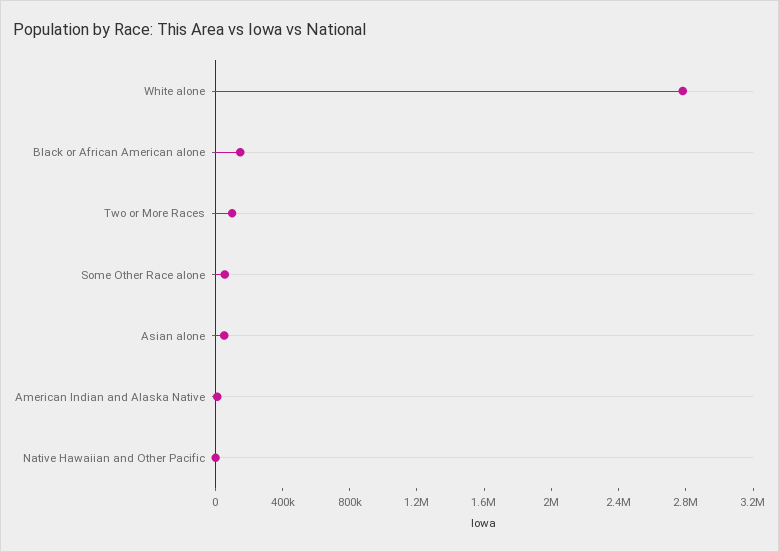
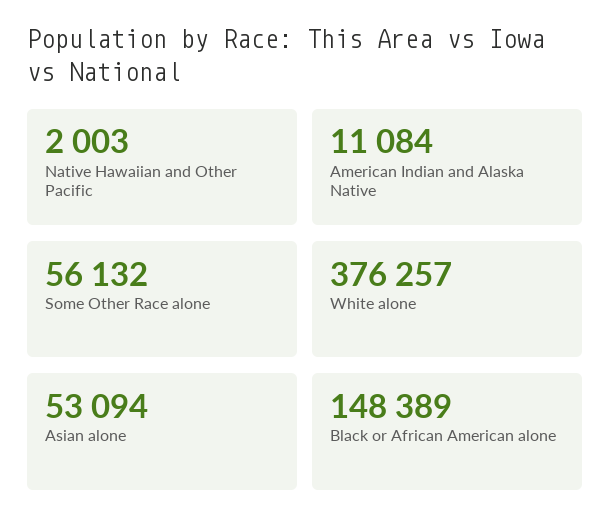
White alone: 2800000 -> 376257
Two or More Races: 100000 -> none

